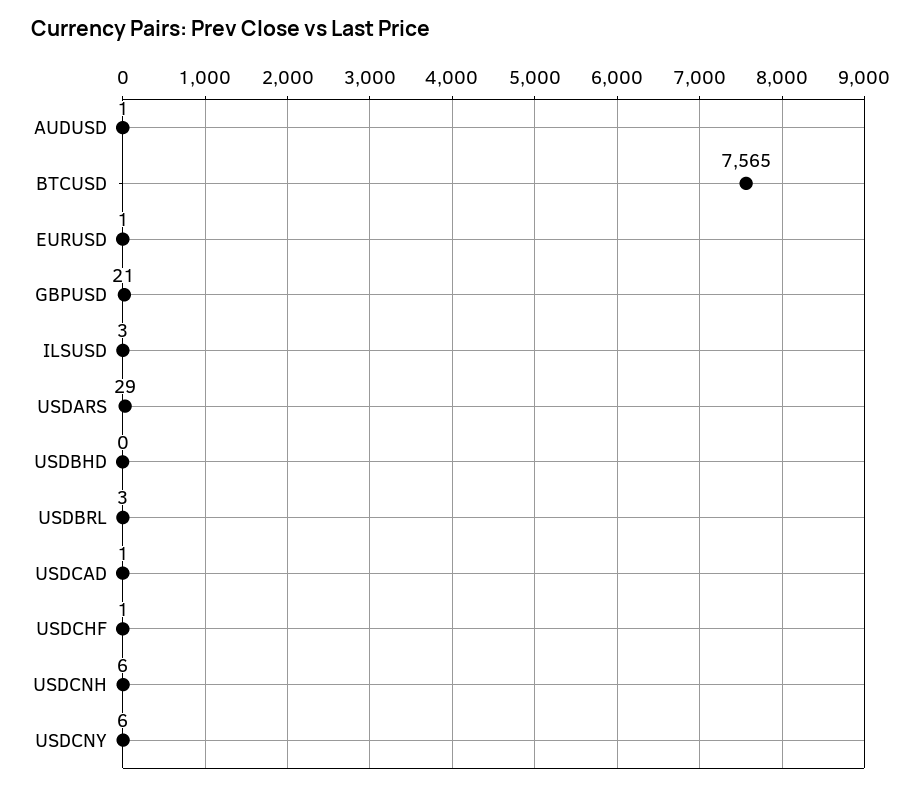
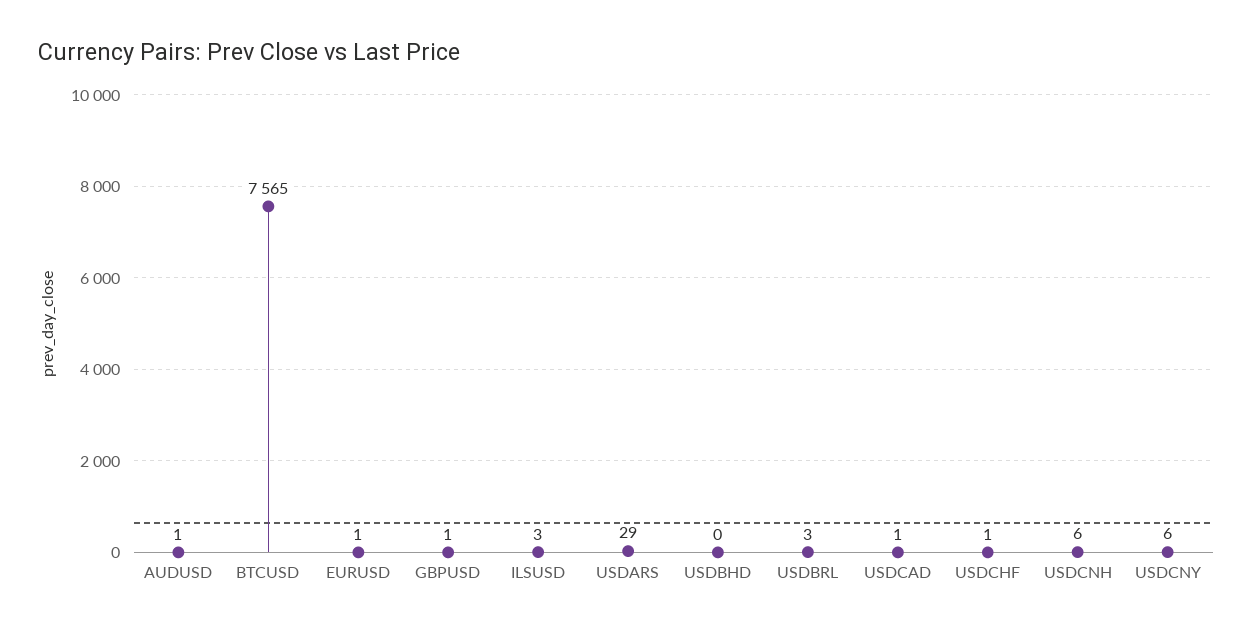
GBPUSD: 21 -> 1

